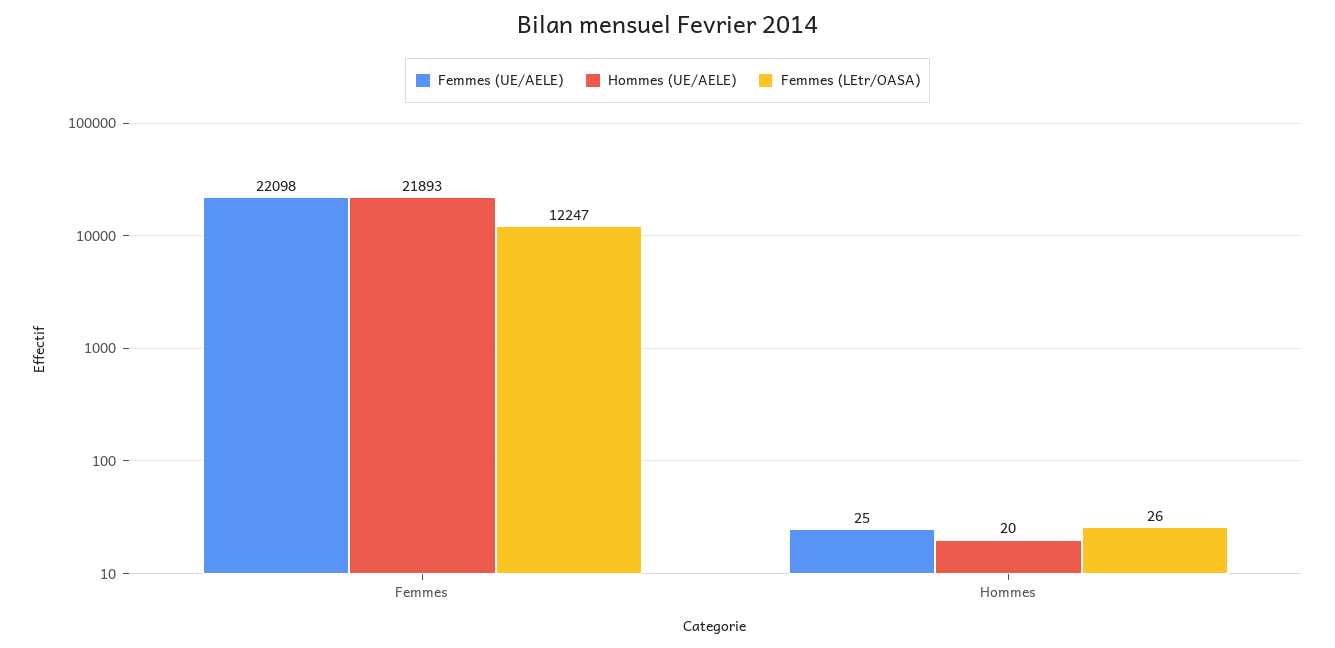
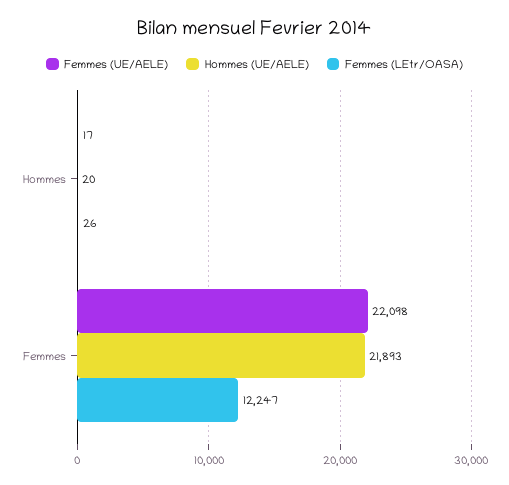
Femmes (UE/AELE), Hommes: 25 -> 17

